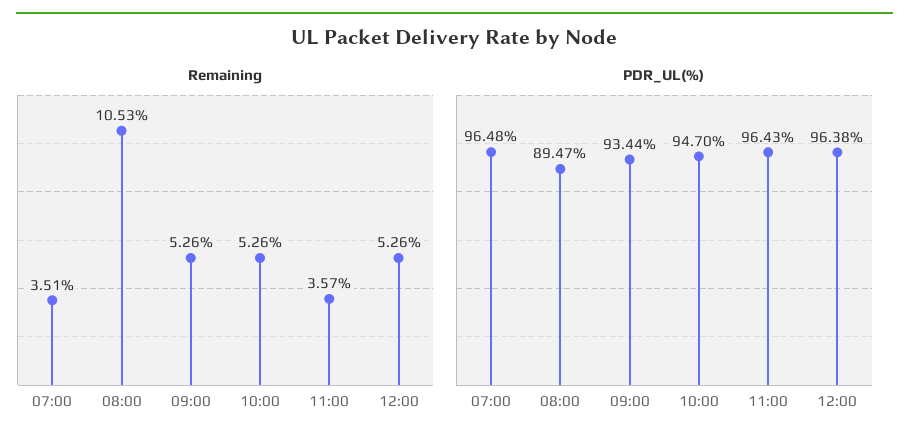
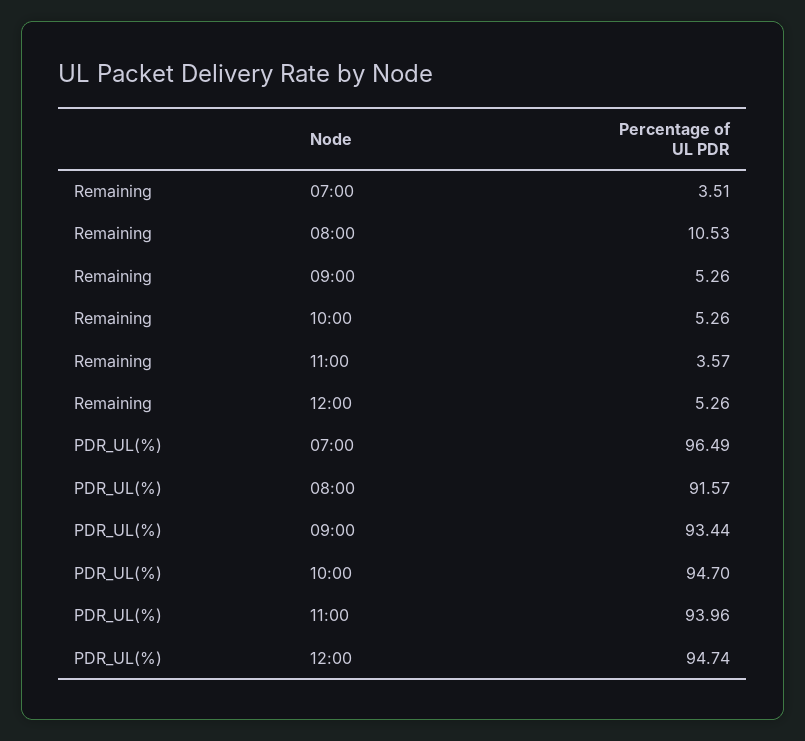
PDR_UL(%), 07:00: 96.48 -> 96.49
PDR_UL(%), 08:00: 89.47 -> 91.57
PDR_UL(%), 11:00: 96.43 -> 93.96
PDR_UL(%), 12:00: 96.38 -> 94.74

